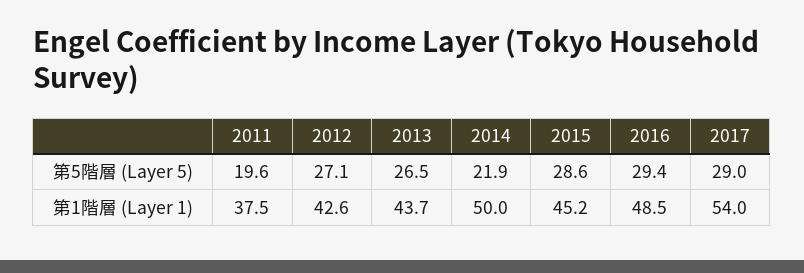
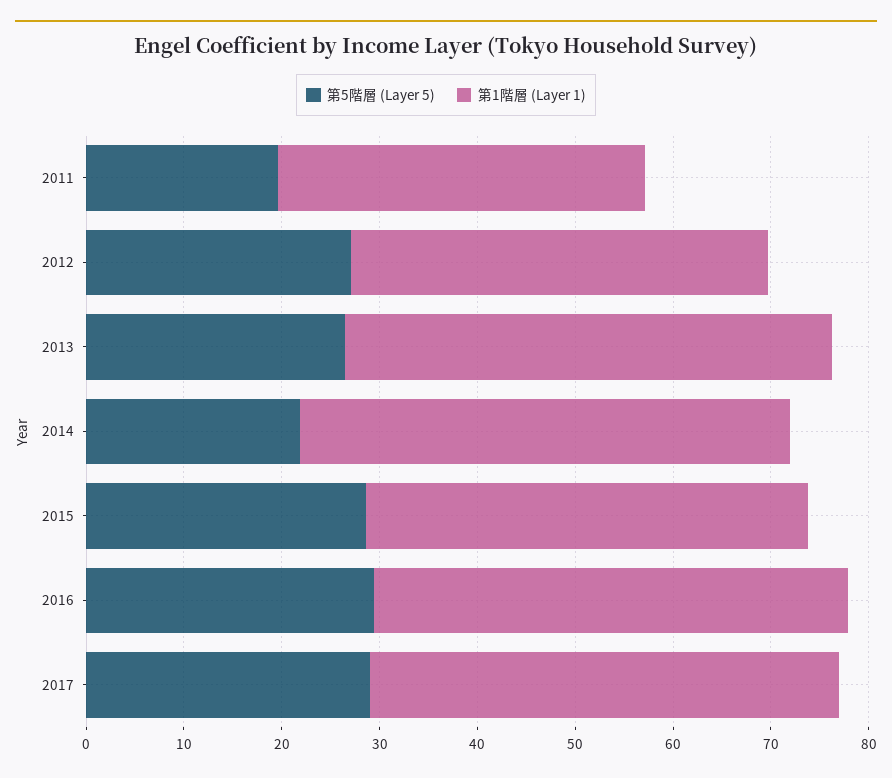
第1階層 (Layer 1), 2013: 43.7 -> 50
第1階層 (Layer 1), 2017: 54 -> 48

